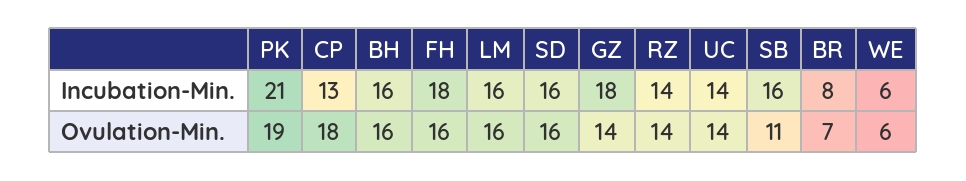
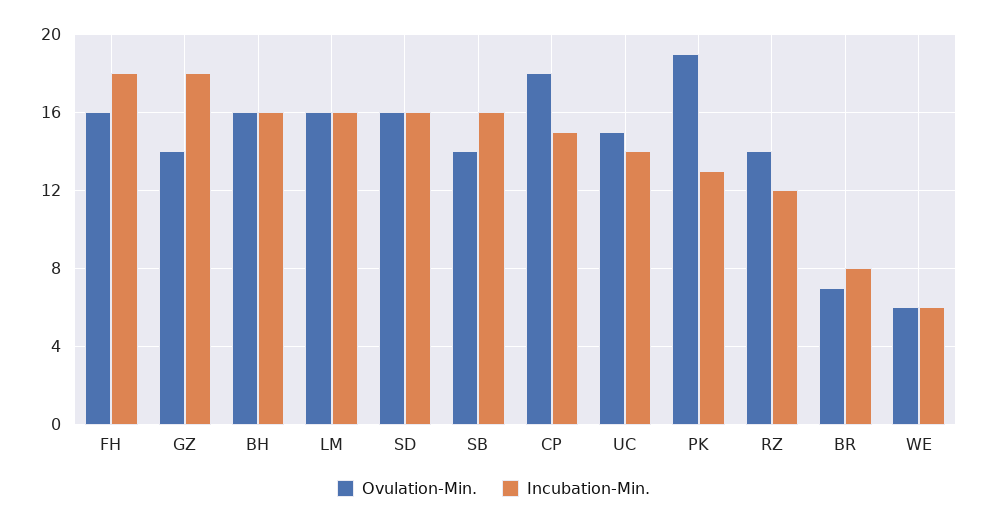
Incubation-Min., PK: 21 -> 13
Incubation-Min., CP: 13 -> 15
Incubation-Min., RZ: 14 -> 12
Ovulation-Min., UC: 14 -> 15
Ovulation-Min., SB: 11 -> 14

